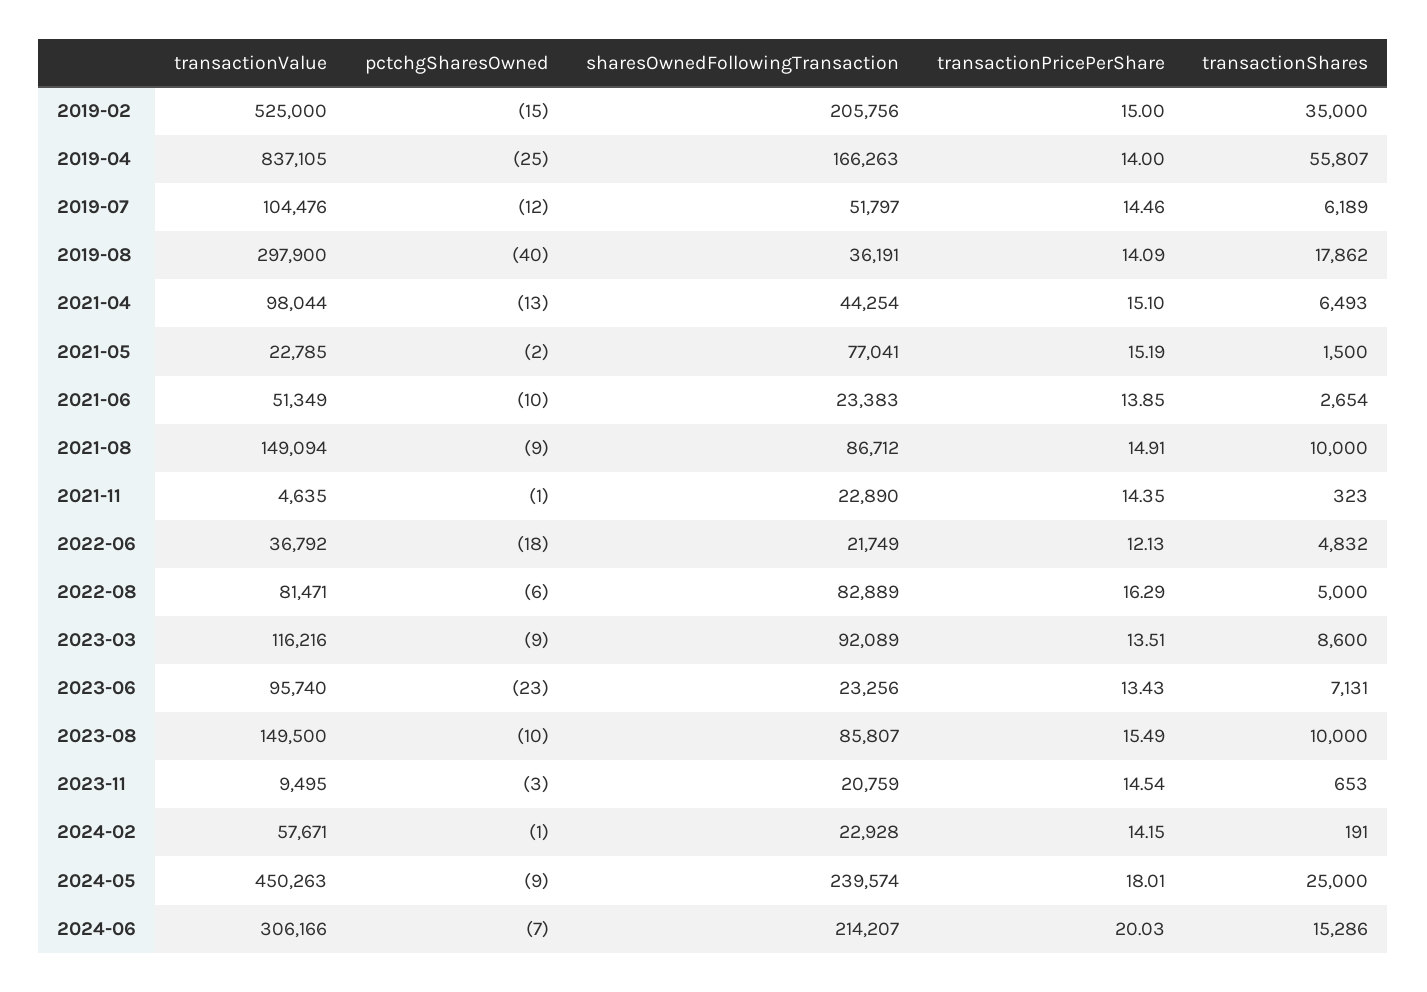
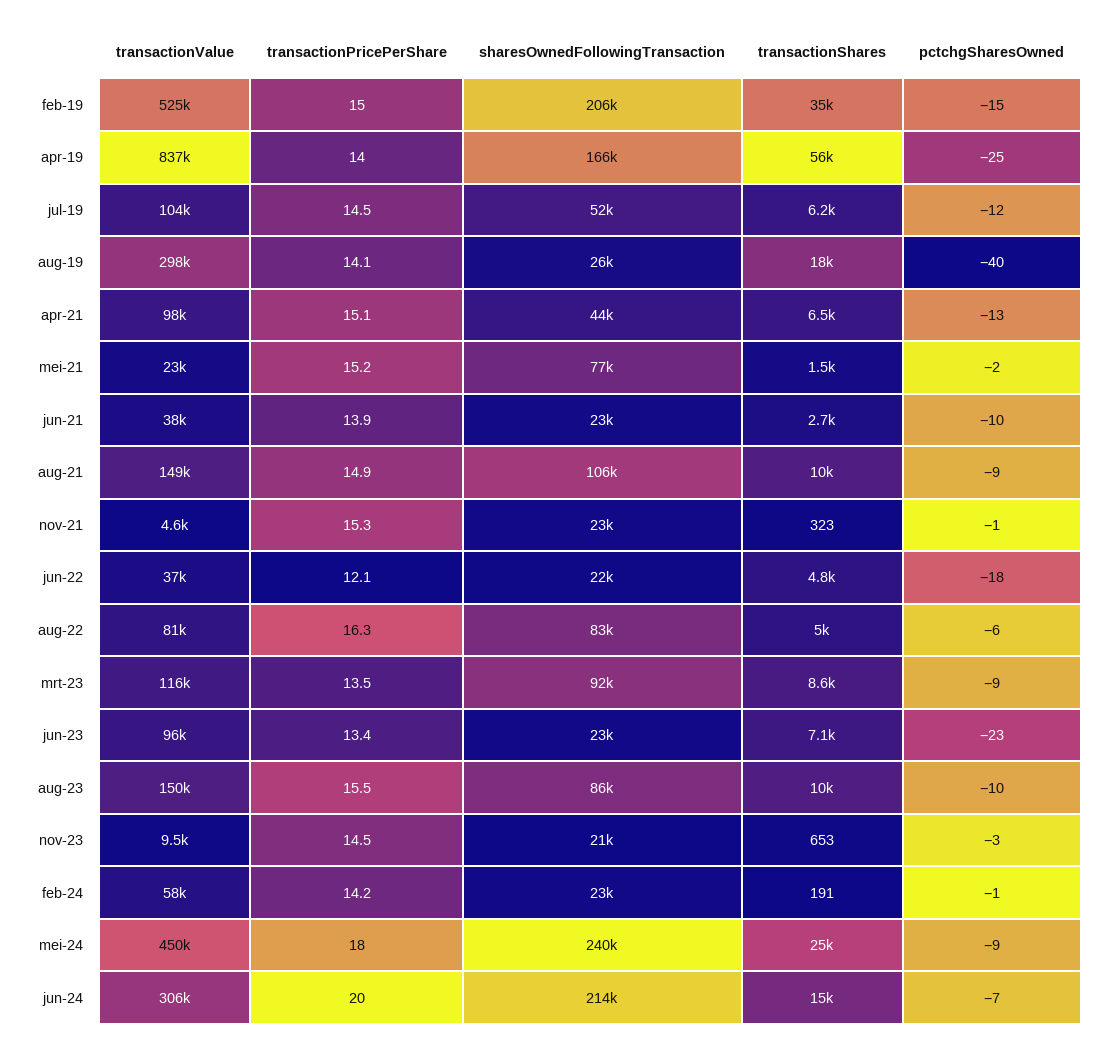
sharesOwnedFollowingTransaction, 2019-08: 36191 -> 26000
transactionValue, 2021-06: 51349 -> 38000
sharesOwnedFollowingTransaction, 2021-08: 86712 -> 106000
transactionPricePerShare, 2021-11: 14.35 -> 15.3

